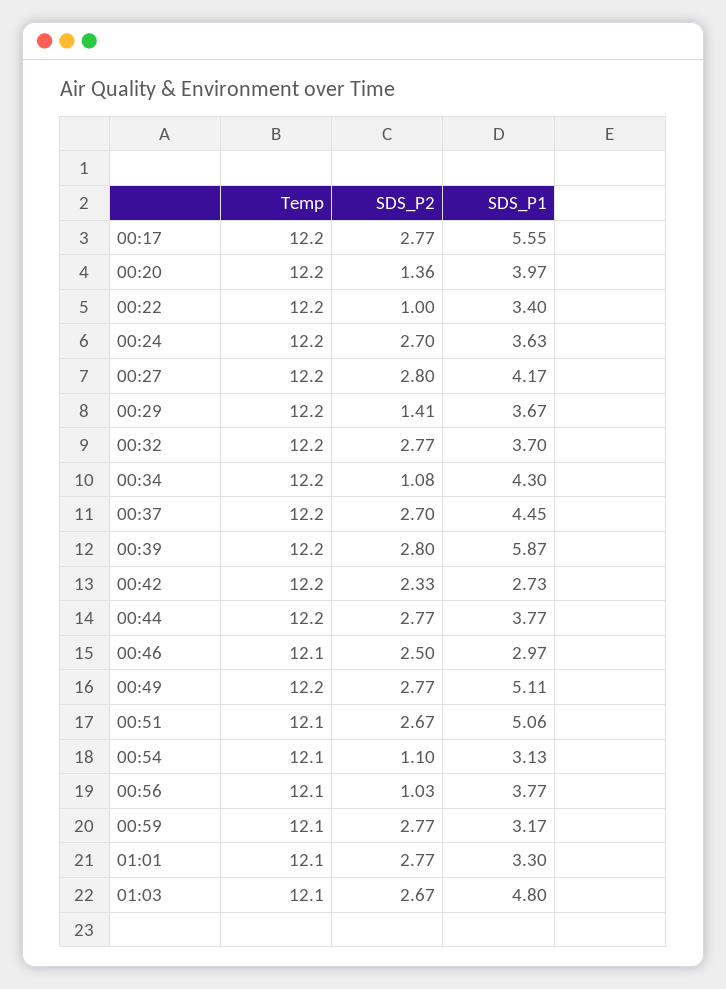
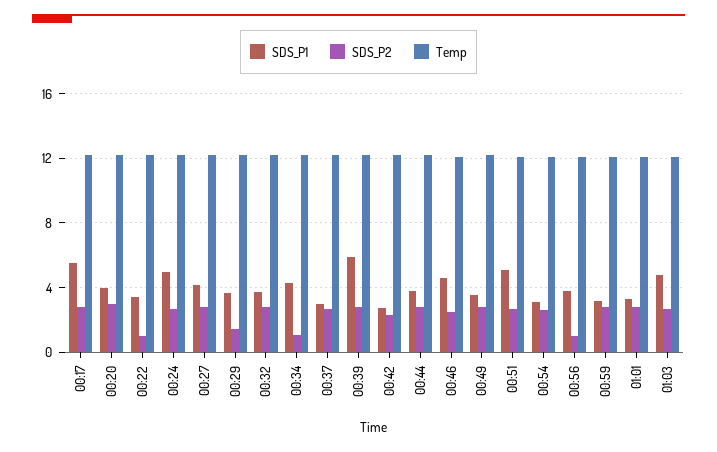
SDS_P2, 00:20: 1.36 -> 3
SDS_P1, 00:24: 3.63 -> 5
SDS_P1, 00:37: 4.45 -> 3
SDS_P1, 00:46: 2.97 -> 4.5
SDS_P1, 00:49: 5.11 -> 3.5
SDS_P2, 00:54: 1.1 -> 2.5

